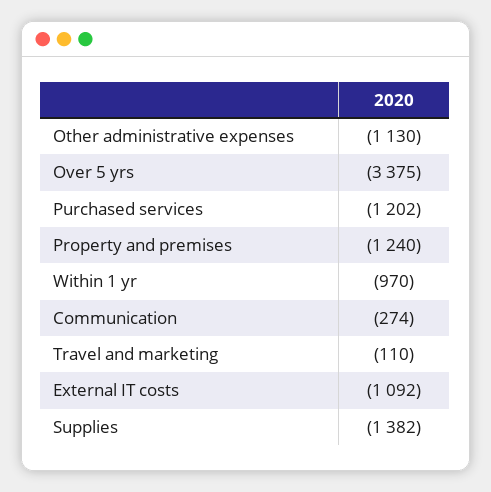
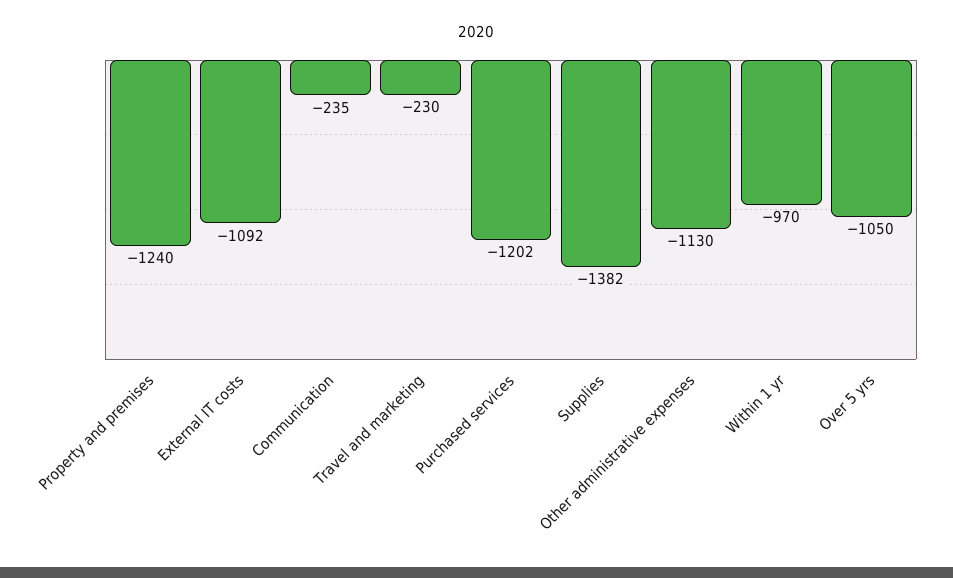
Over 5 yrs: -3375 -> -1050
Communication: -274 -> -235
Travel and marketing: -110 -> -230

